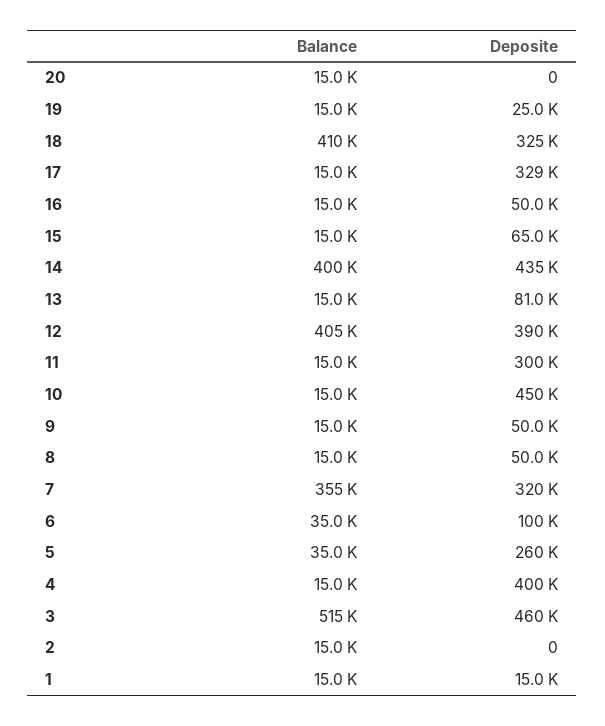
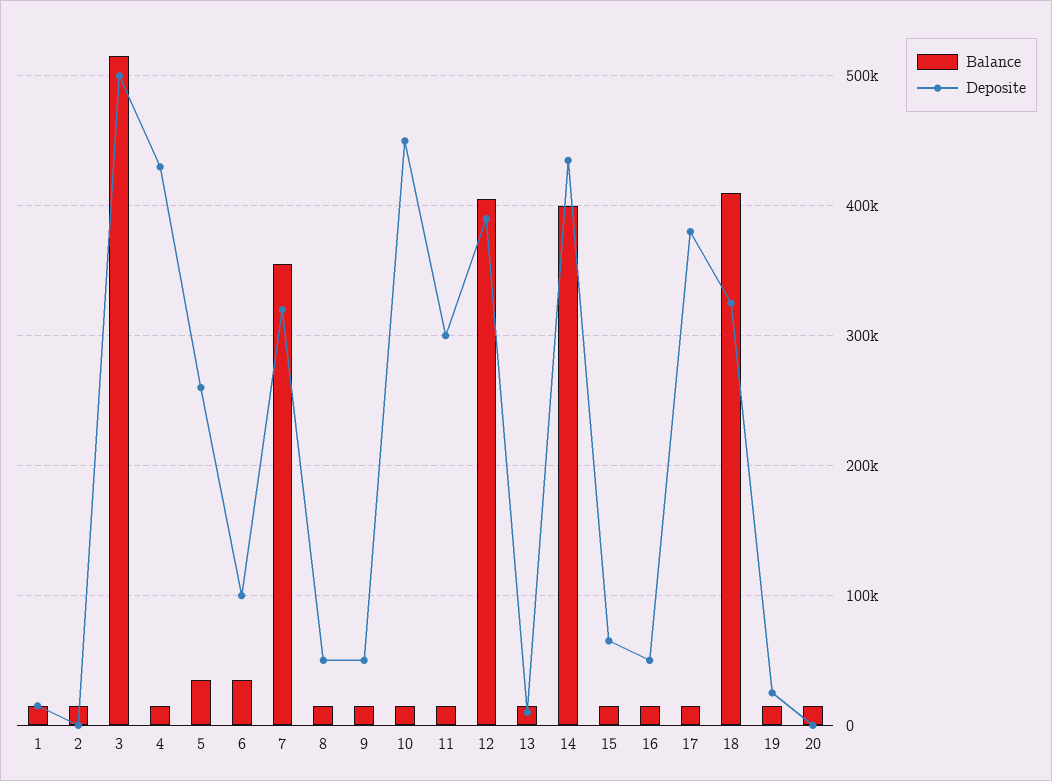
Deposite, 17: 329000 -> 380000
Deposite, 13: 81000 -> 10000
Deposite, 4: 400000 -> 430000
Deposite, 3: 460000 -> 500000

